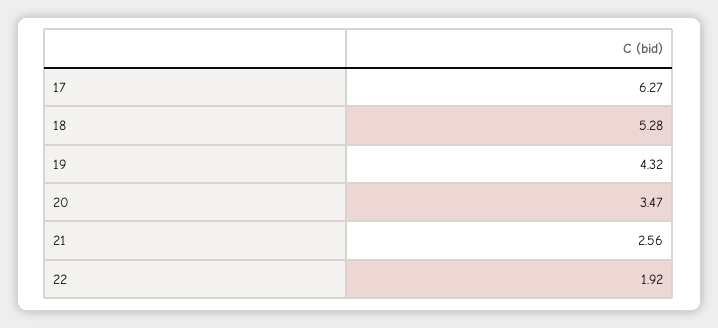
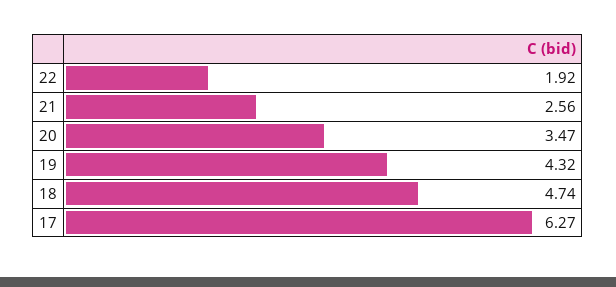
18: 5.28 -> 4.74

